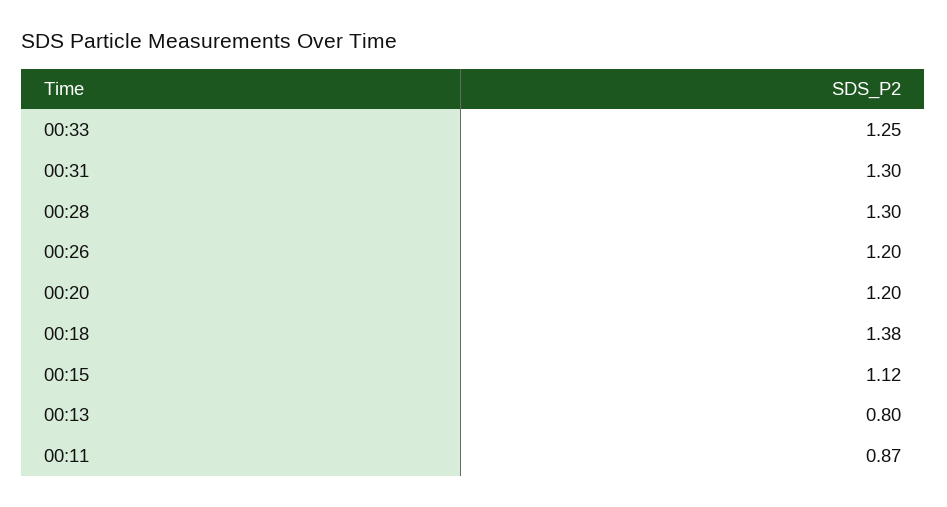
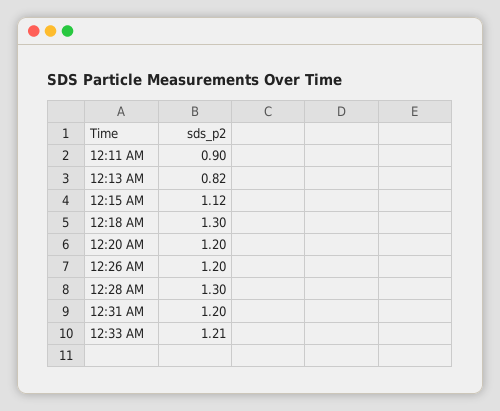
00:33: 1.25 -> 1.21
00:31: 1.3 -> 1.2
00:18: 1.38 -> 1.3
00:13: 0.8 -> 0.82
00:11: 0.87 -> 0.9

